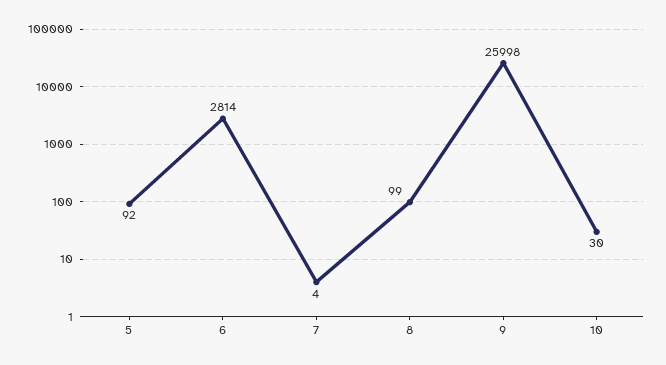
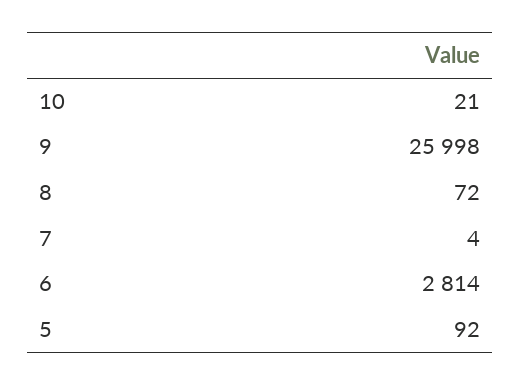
8: 99 -> 72
10: 30 -> 21

